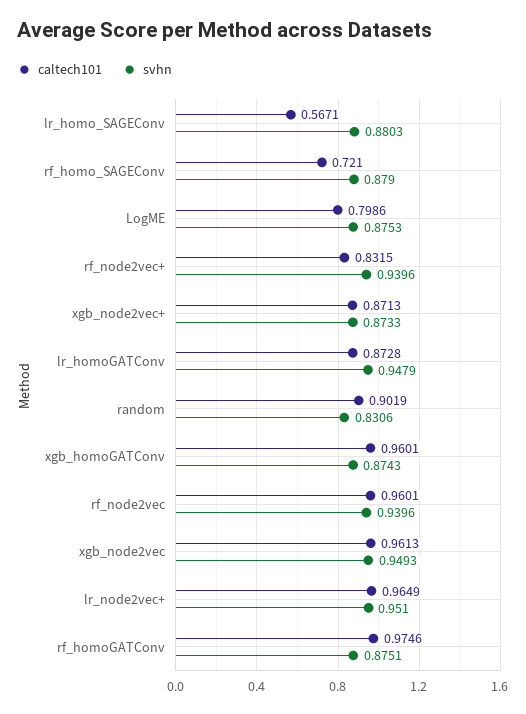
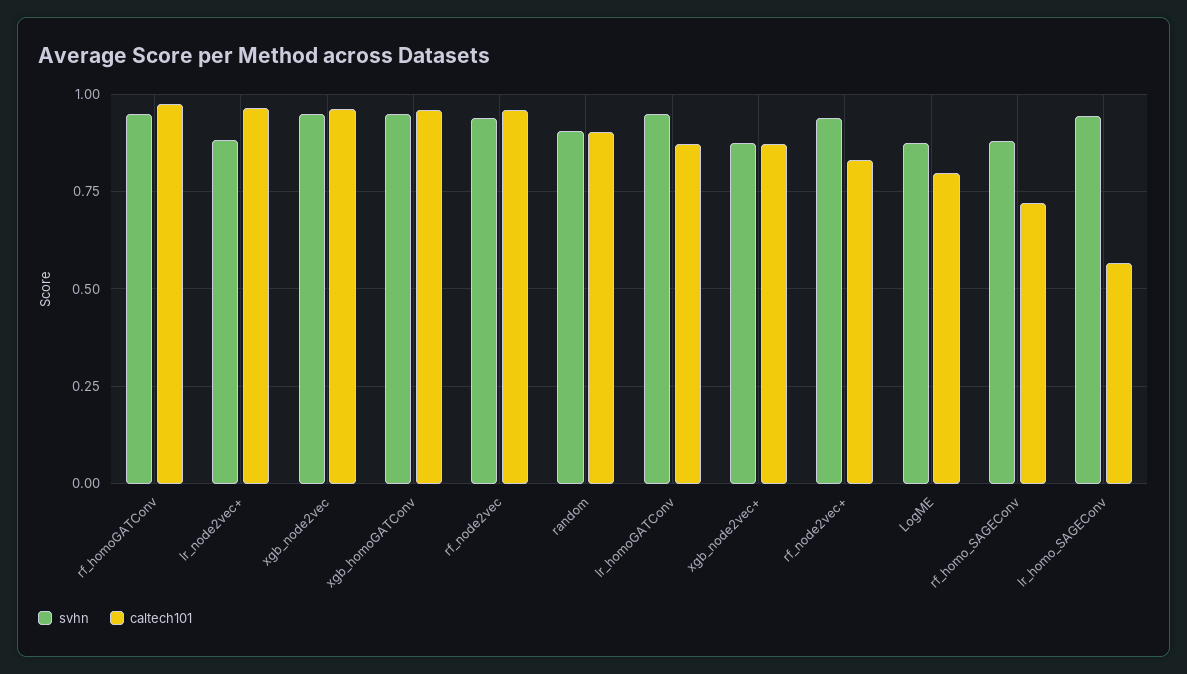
svhn, lr_homo_SAGEConv: 0.8803 -> 0.95
svhn, random: 0.8306 -> 0.9
svhn, xgb_homoGATConv: 0.8743 -> 0.95
svhn, lr_node2vec+: 0.951 -> 0.875
svhn, rf_homoGATConv: 0.8751 -> 0.95

